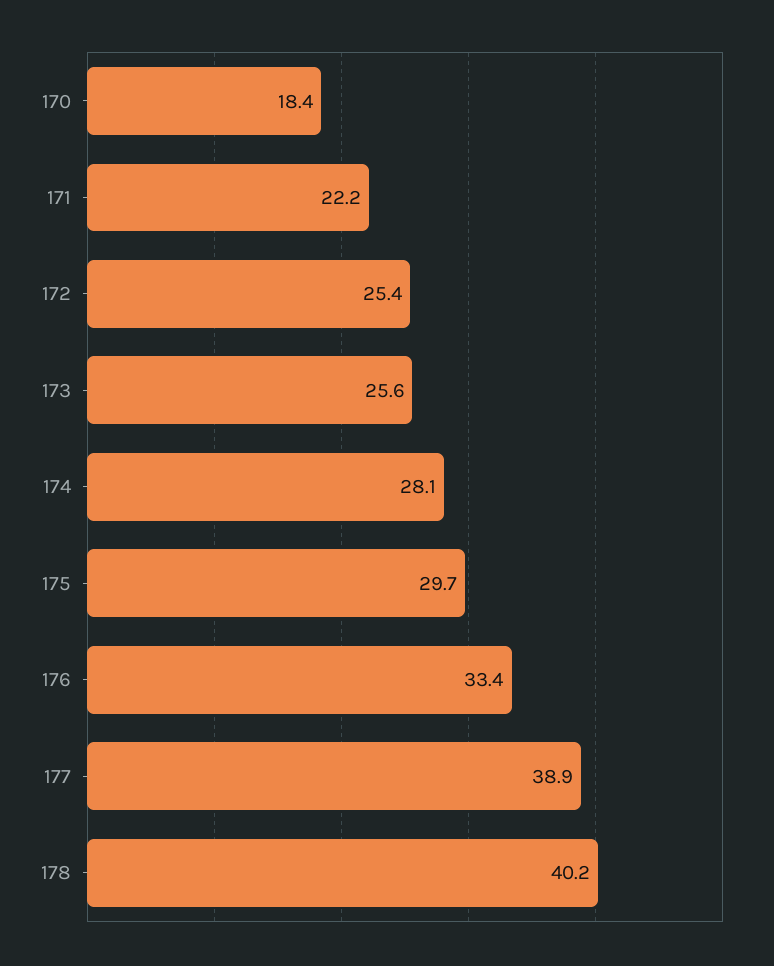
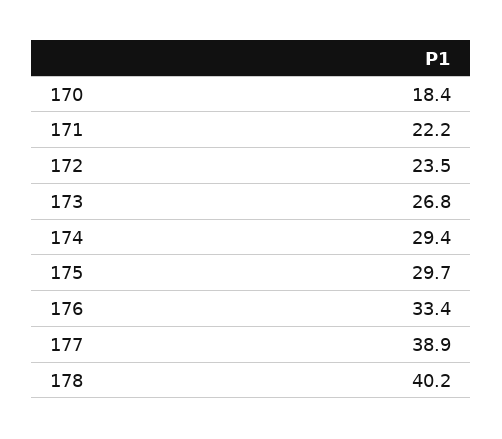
172: 25.4 -> 23.5
173: 25.6 -> 26.8
174: 28.1 -> 29.4

